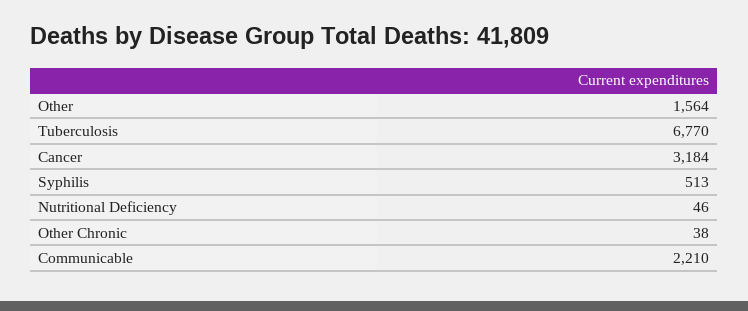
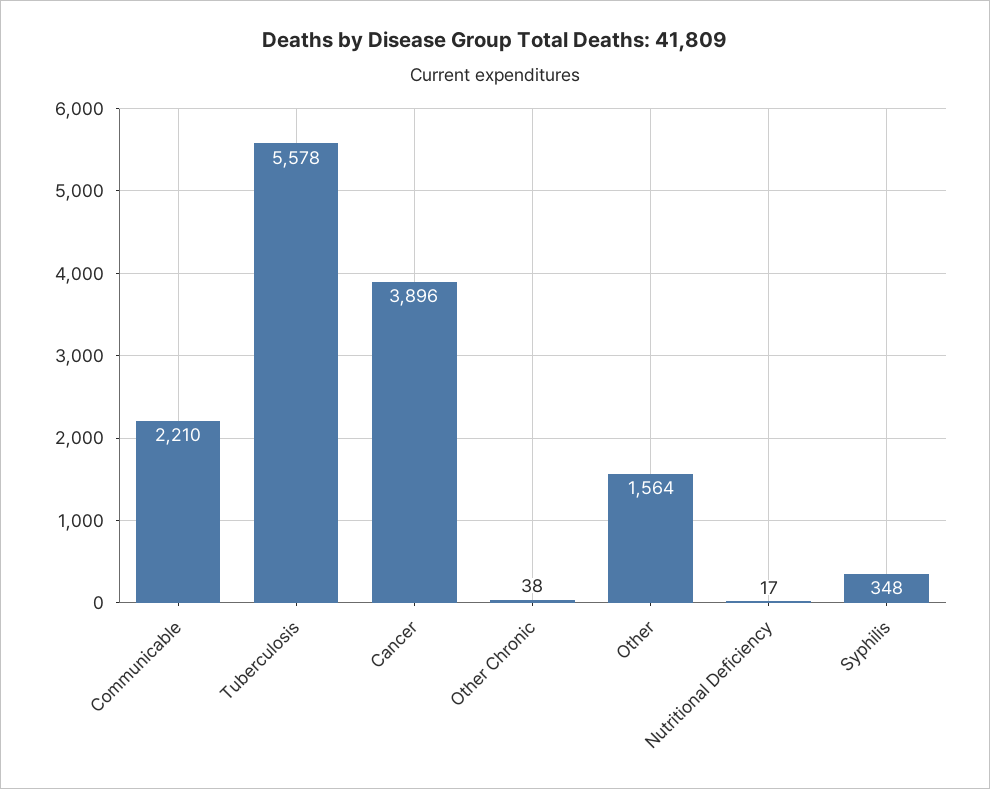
Tuberculosis: 6770 -> 5578
Cancer: 3184 -> 3896
Syphilis: 513 -> 348
Nutritional Deficiency: 46 -> 17

